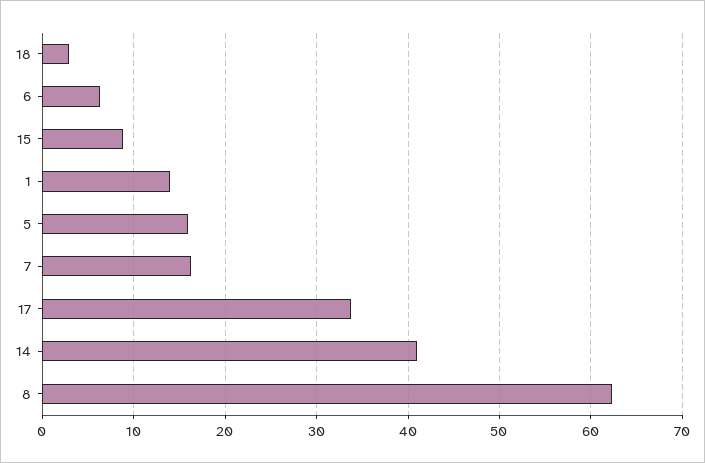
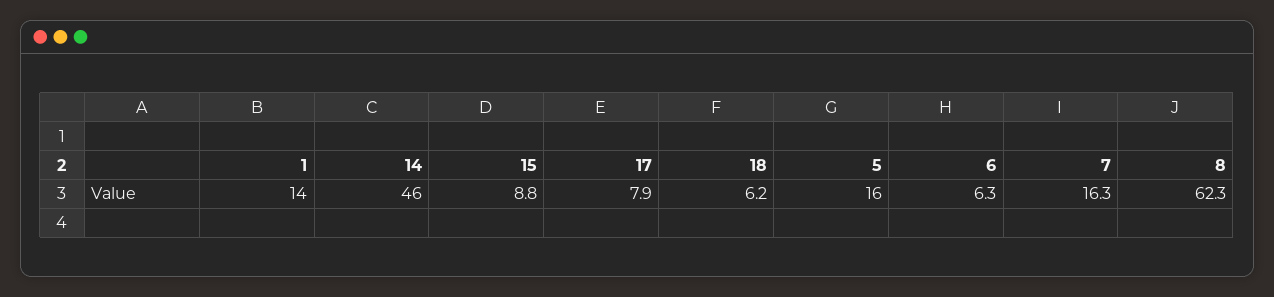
18: 3 -> 6.2
17: 34 -> 7.9
14: 41 -> 46

